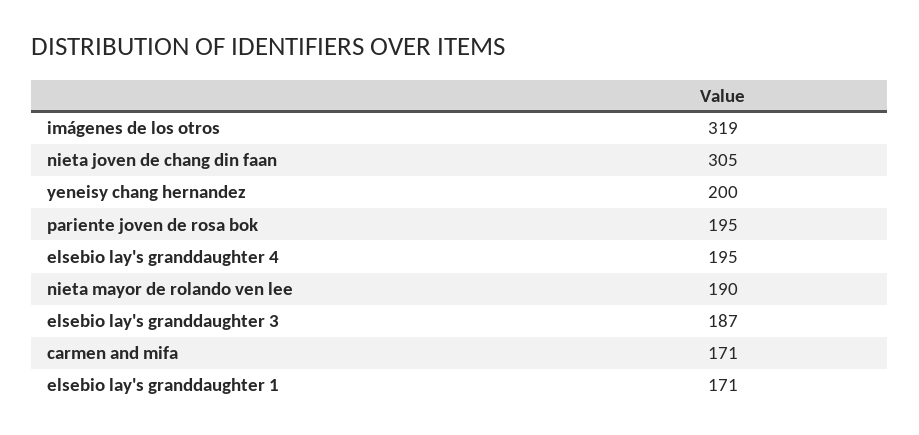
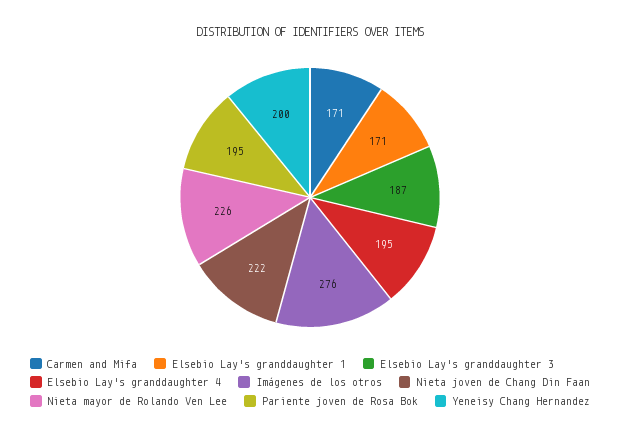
imágenes de los otros: 319 -> 276
nieta joven de chang din faan: 305 -> 222
nieta mayor de rolando ven lee: 190 -> 226

